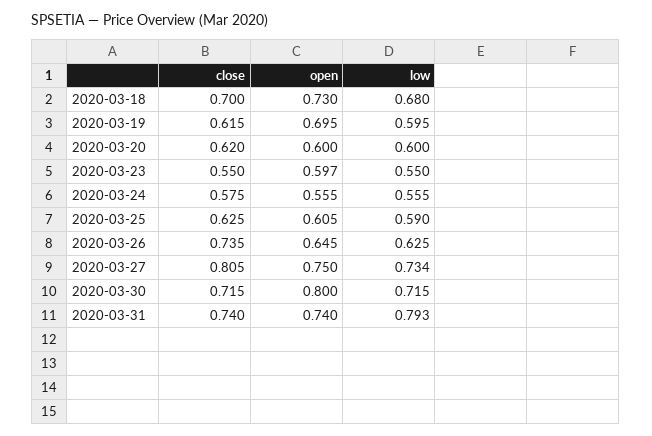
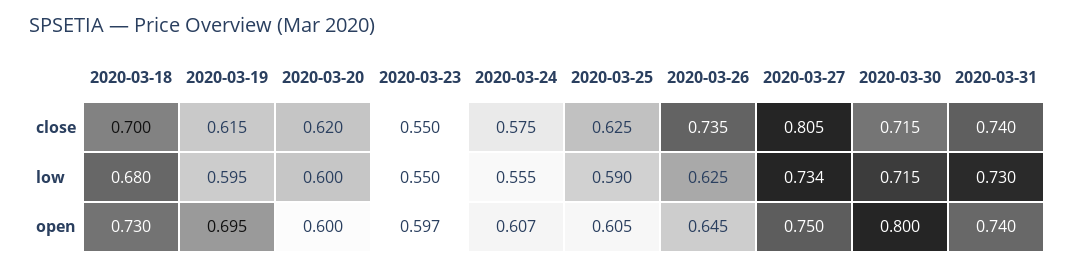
open, 2020-03-24: 0.555 -> 0.607
low, 2020-03-31: 0.793 -> 0.73

